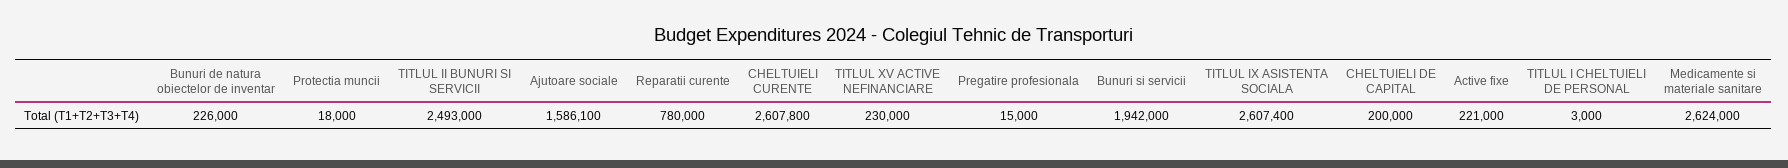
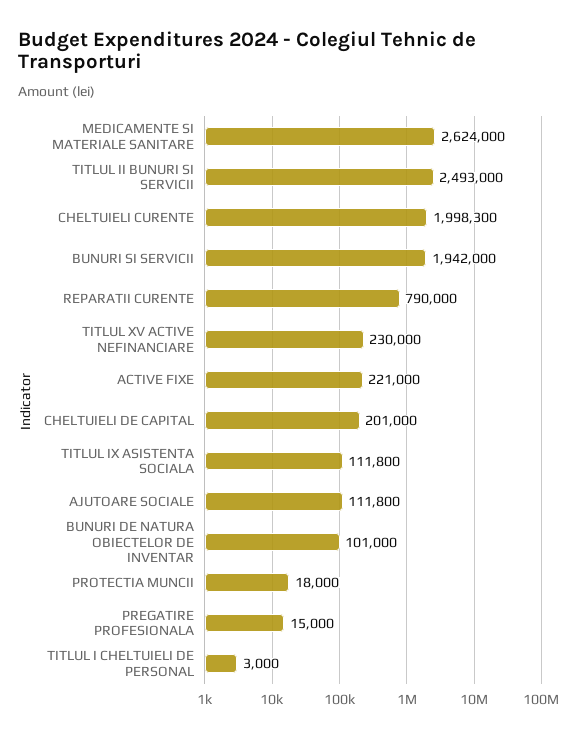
Bunuri de natura obiectelor de inventar: 226000 -> 101000
Ajutoare sociale: 1586100 -> 111800
Reparatii curente: 780000 -> 790000
CHELTUIELI CURENTE: 2607800 -> 1998300
TITLUL IX ASISTENTA SOCIALA: 2607400 -> 111800
CHELTUIELI DE CAPITAL: 200000 -> 201000

